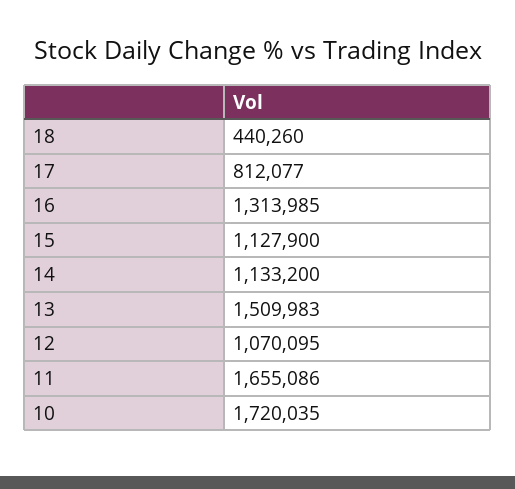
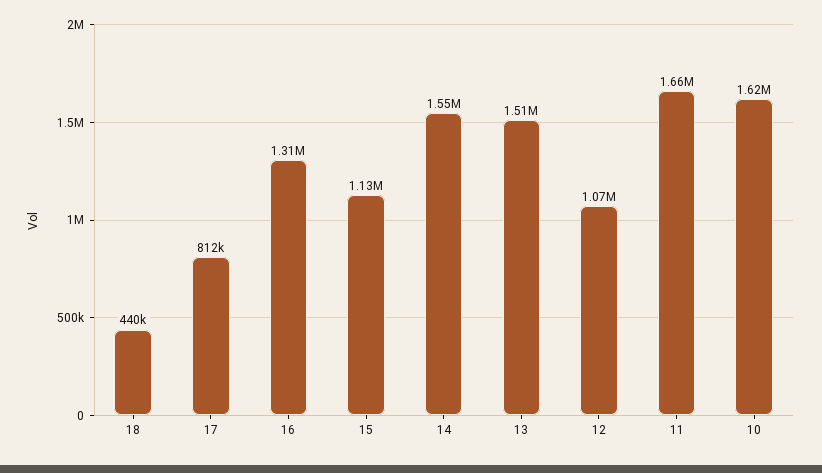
14: 1133200 -> 1550000
10: 1720035 -> 1620000

